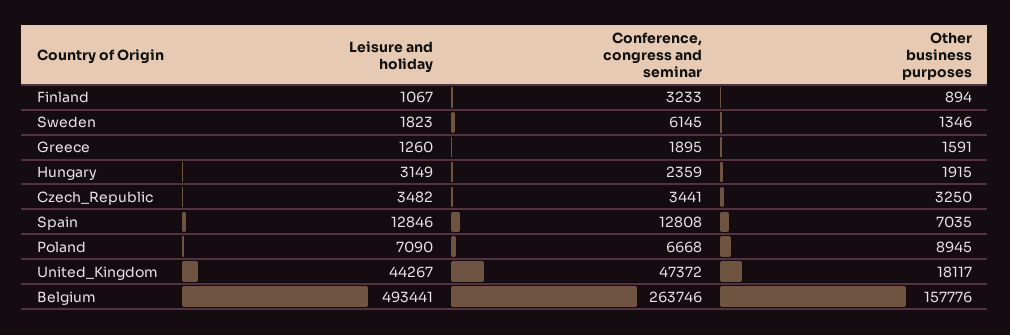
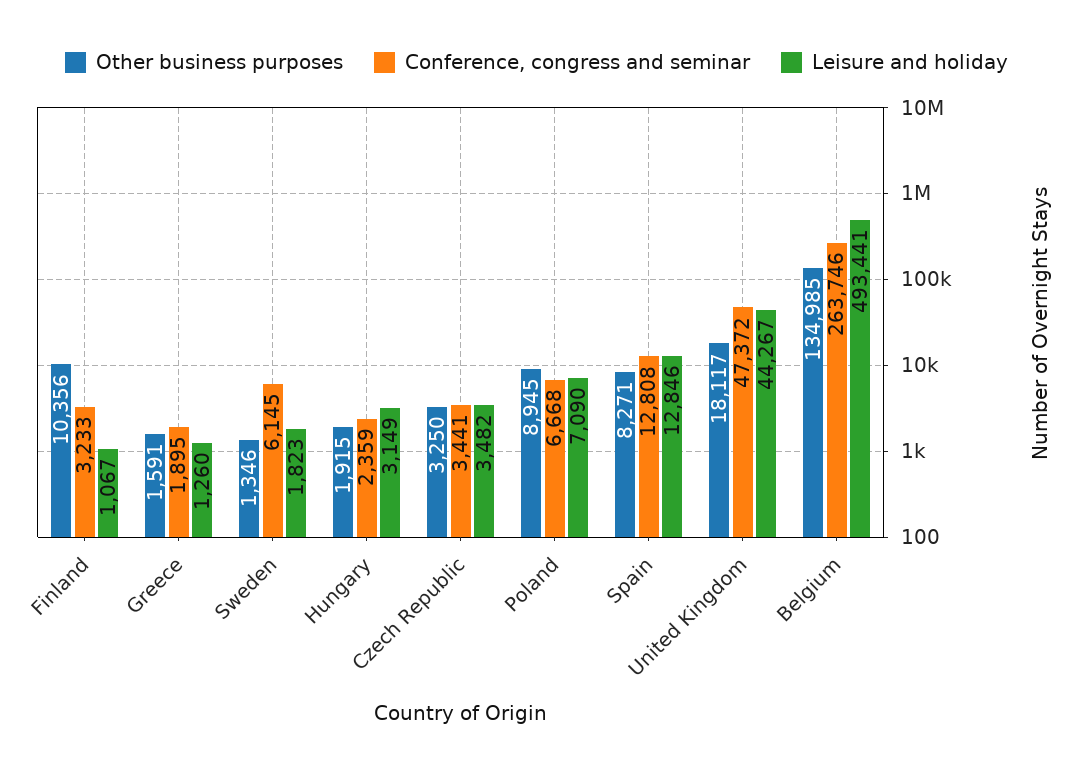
Other business purposes, Finland: 894 -> 10356
Other business purposes, Spain: 7035 -> 8271
Other business purposes, Belgium: 157776 -> 134985

